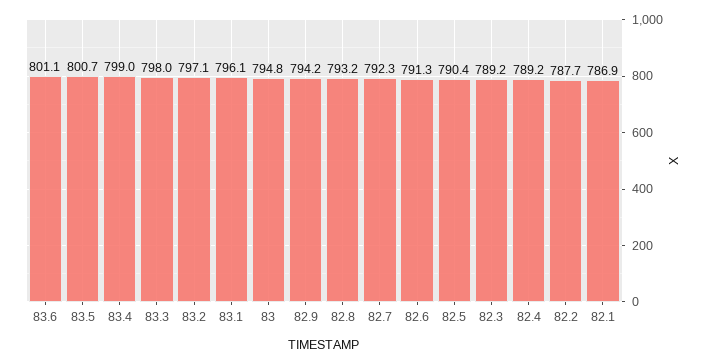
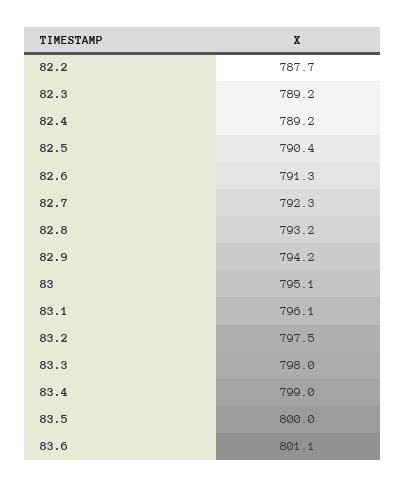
83.5: 800.7 -> 800
83.2: 797.1 -> 797.5
83: 794.8 -> 795.1
82.1: 786.9 -> none

